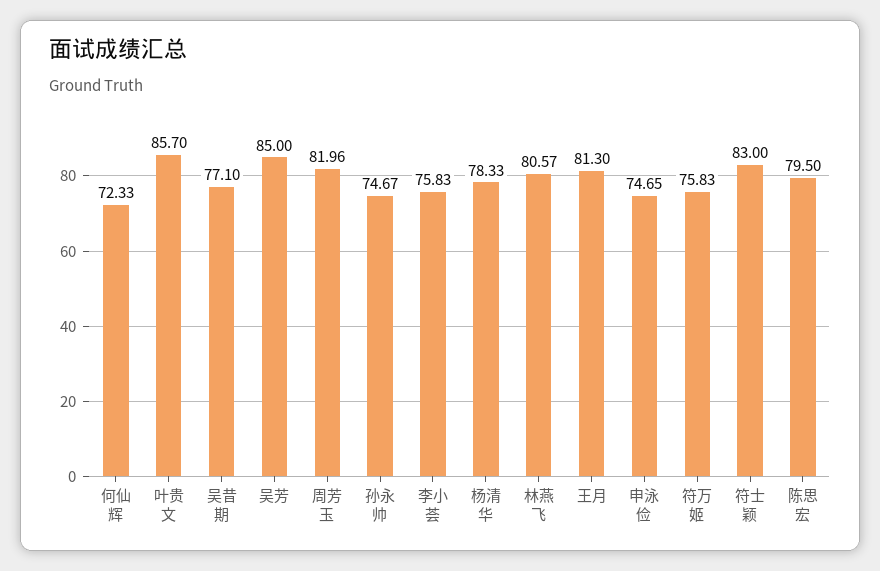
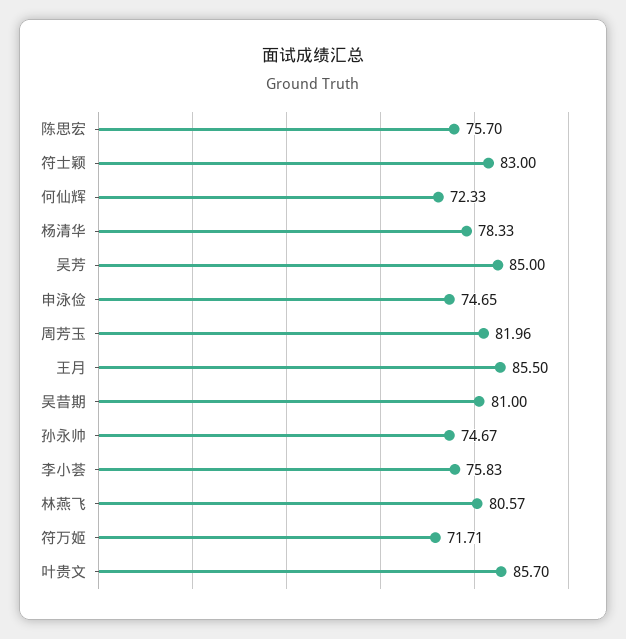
吴昔期: 77.1 -> 81
王月: 81.3 -> 85.5
符万姬: 75.83 -> 71.71
陈思宏: 79.5 -> 75.7

